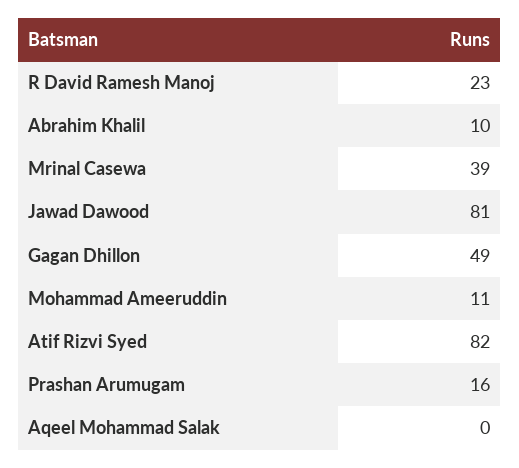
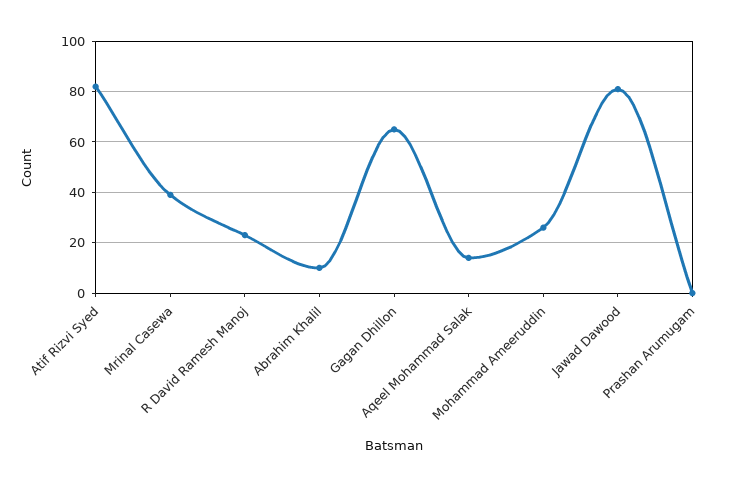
Gagan Dhillon: 49 -> 65
Mohammad Ameeruddin: 11 -> 25
Prashan Arumugam: 16 -> 0
Aqeel Mohammad Salak: 0 -> 15

